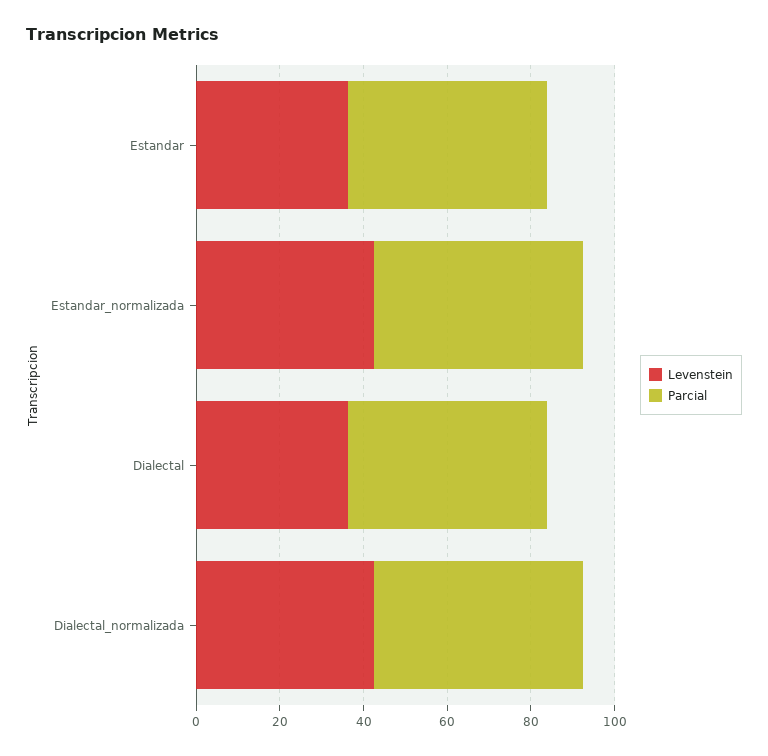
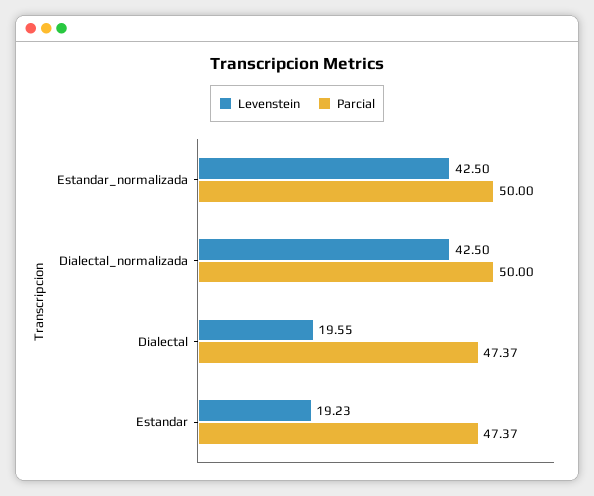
Levenstein, Estandar: 35 -> 19.23
Levenstein, Dialectal: 35 -> 19.55

